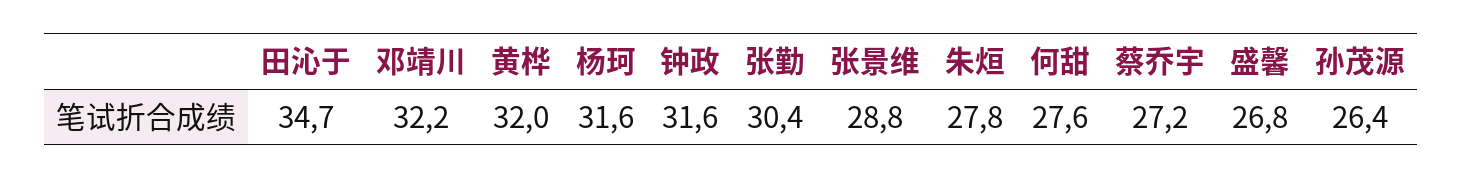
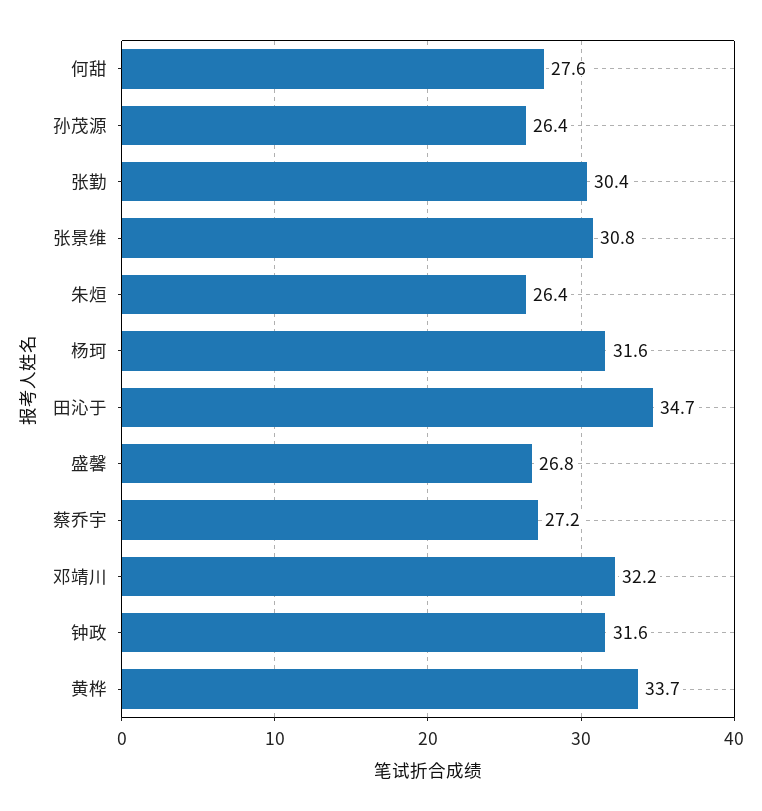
黄桦: 32 -> 33.7
张景维: 28.8 -> 30.8
朱烜: 27.8 -> 26.4

